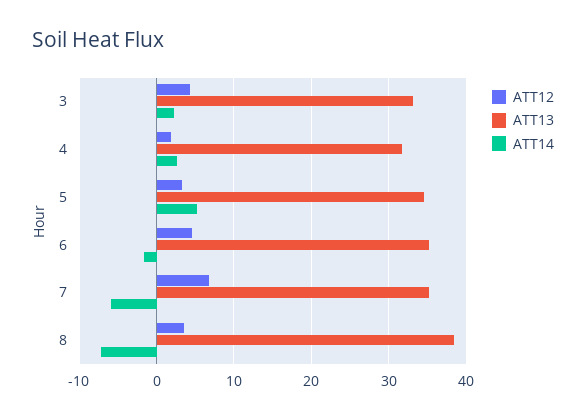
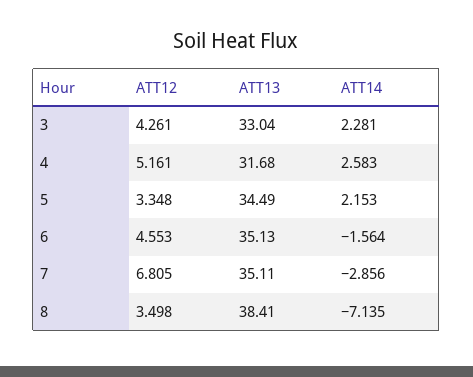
ATT12, 4: 2 -> 5.161
ATT14, 5: 5 -> 2.153
ATT14, 7: -6 -> -2.856

